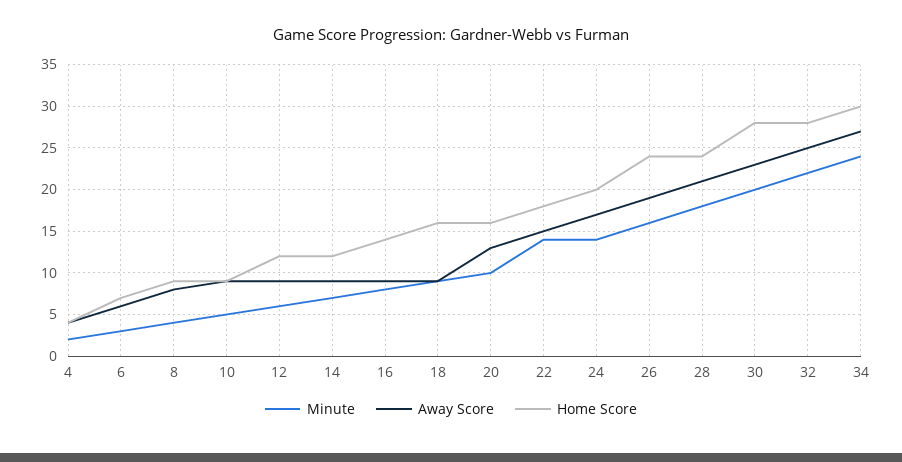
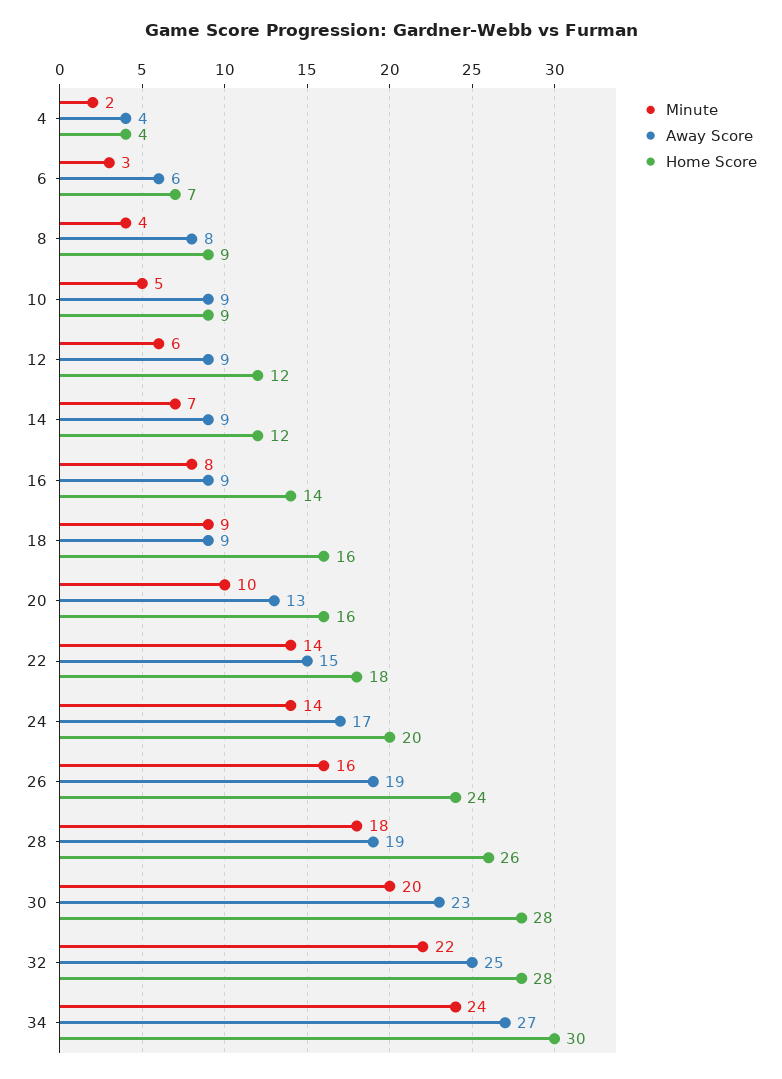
Away Score, 28: 21 -> 19
Home Score, 28: 24 -> 26

